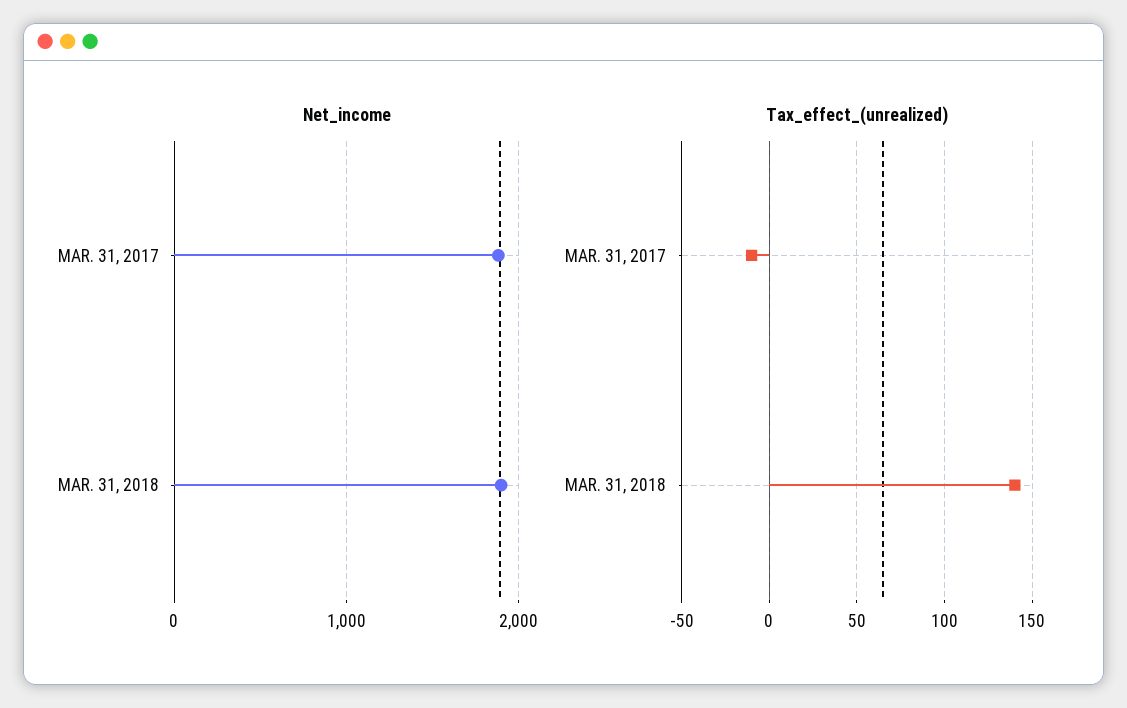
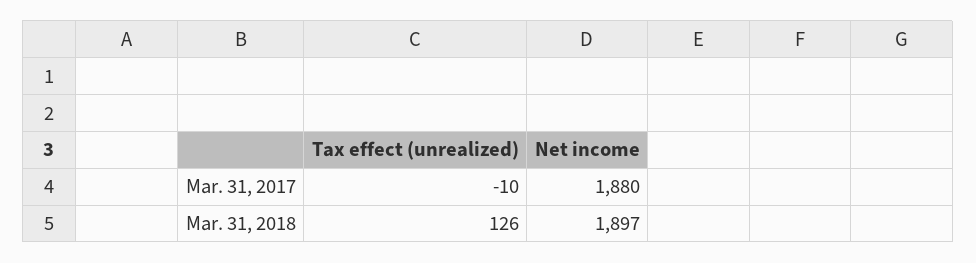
Tax_effect_(unrealized), MAR. 31, 2018: 140 -> 126

